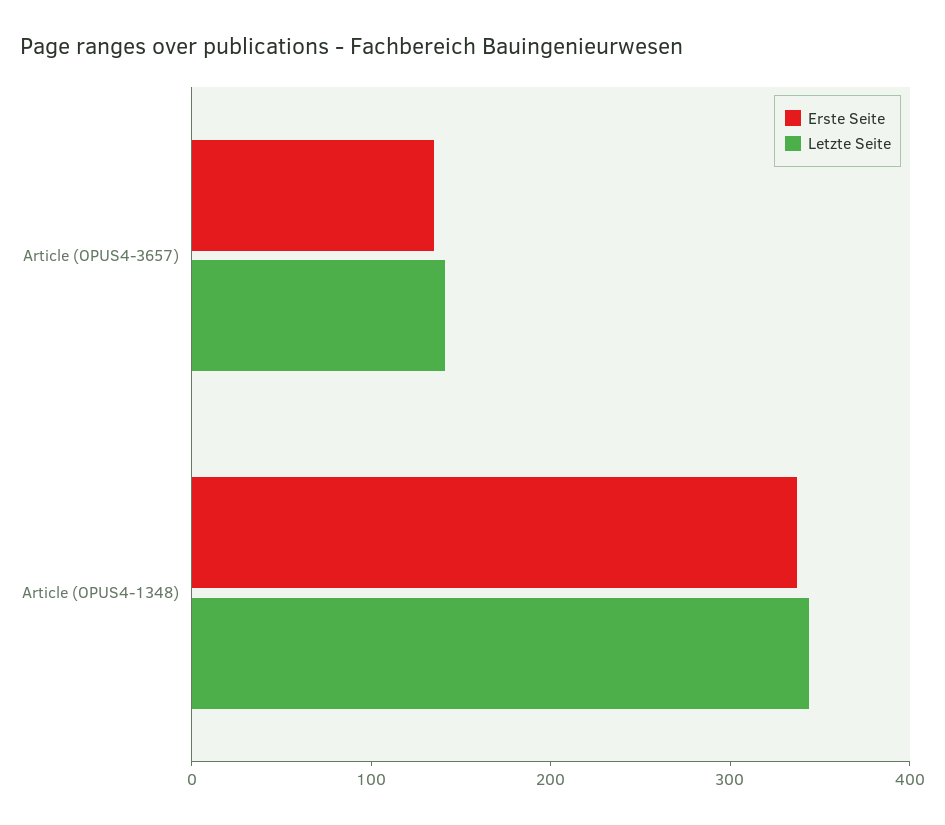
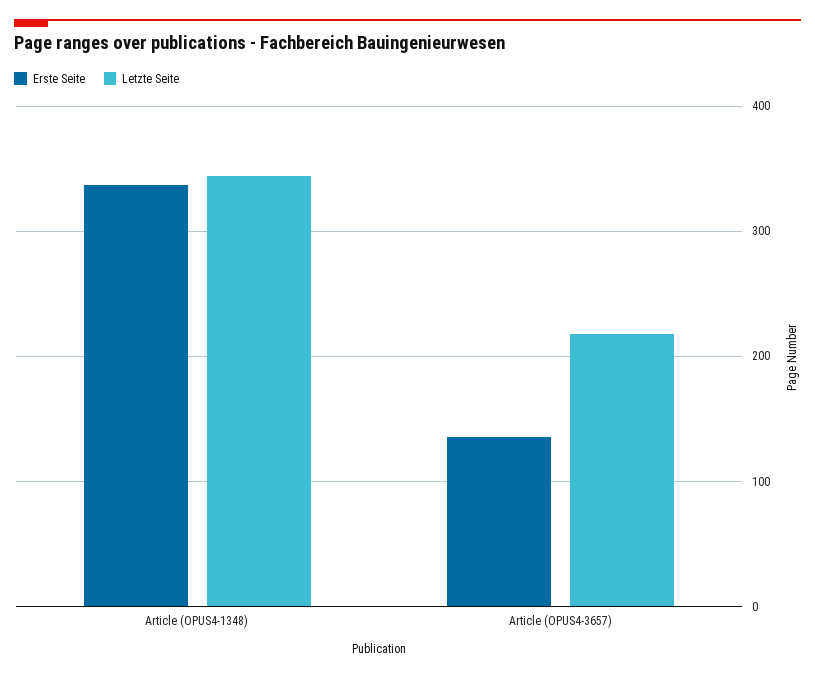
Letzte Seite, Article (OPUS4-3657): 140 -> 220

